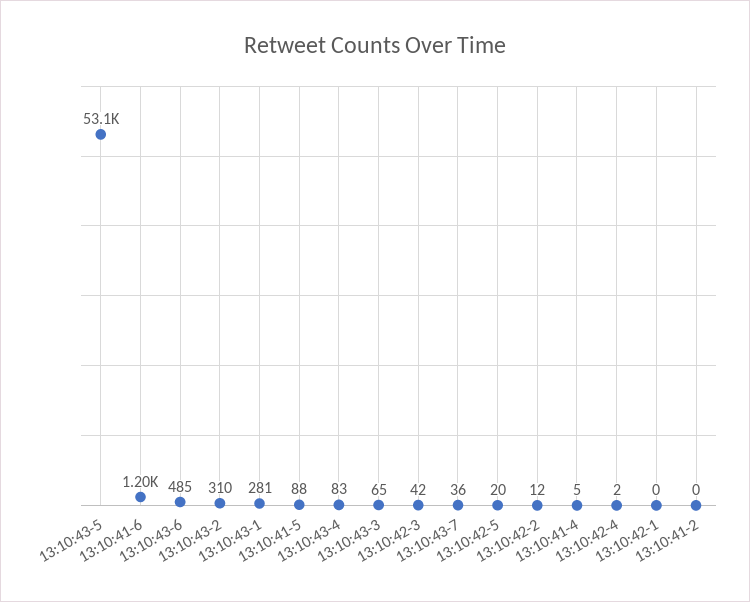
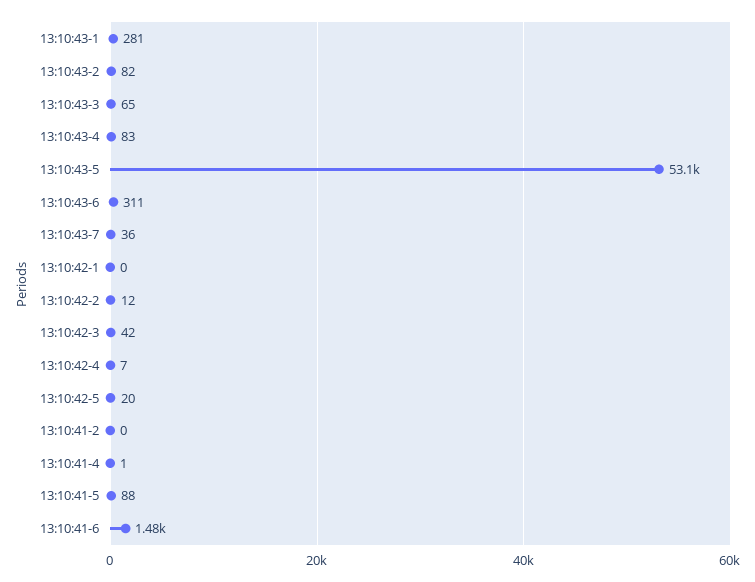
13:10:41-6: 1200 -> 1480
13:10:43-6: 485 -> 311
13:10:43-2: 310 -> 82
13:10:41-4: 5 -> 1
13:10:42-4: 2 -> 7

